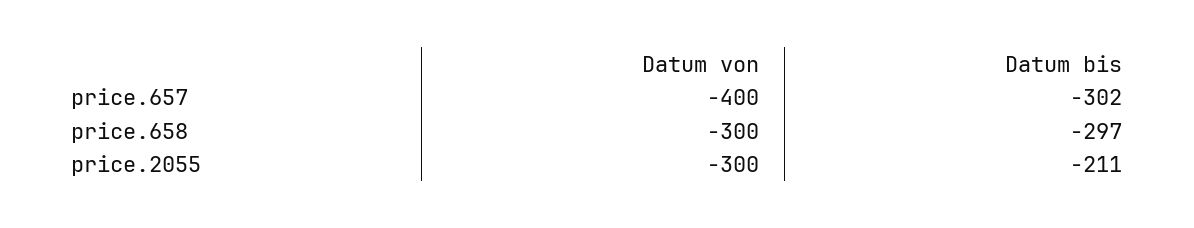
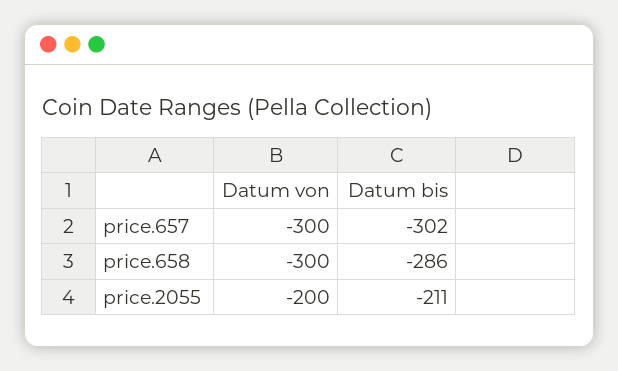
Datum von, price.657: -400 -> -300
Datum bis, price.658: -297 -> -286
Datum von, price.2055: -300 -> -200

